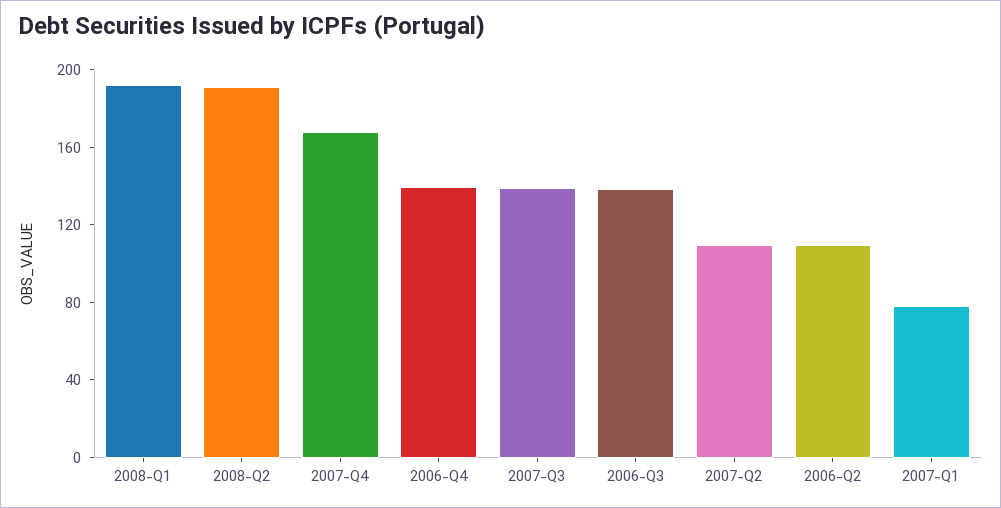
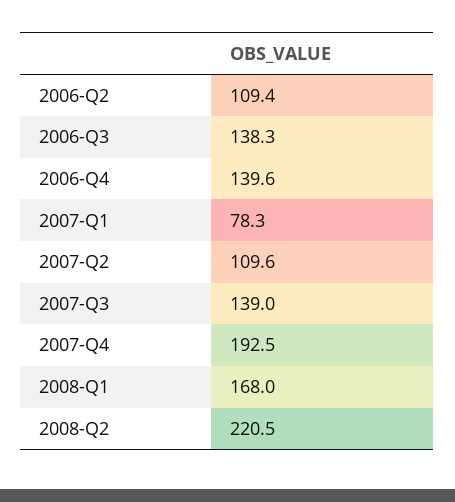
2008-Q1: 190 -> 168
2008-Q2: 190 -> 220.5
2007-Q4: 170 -> 192.5

